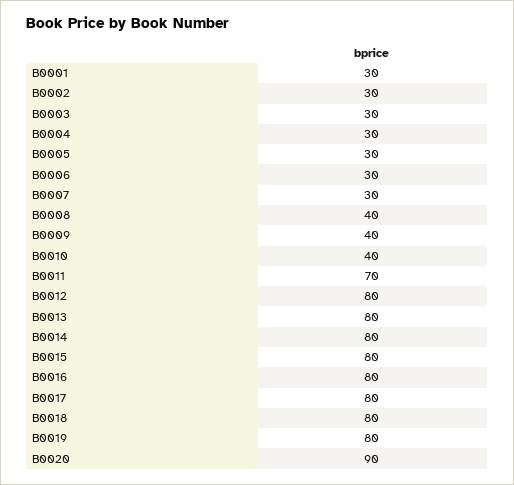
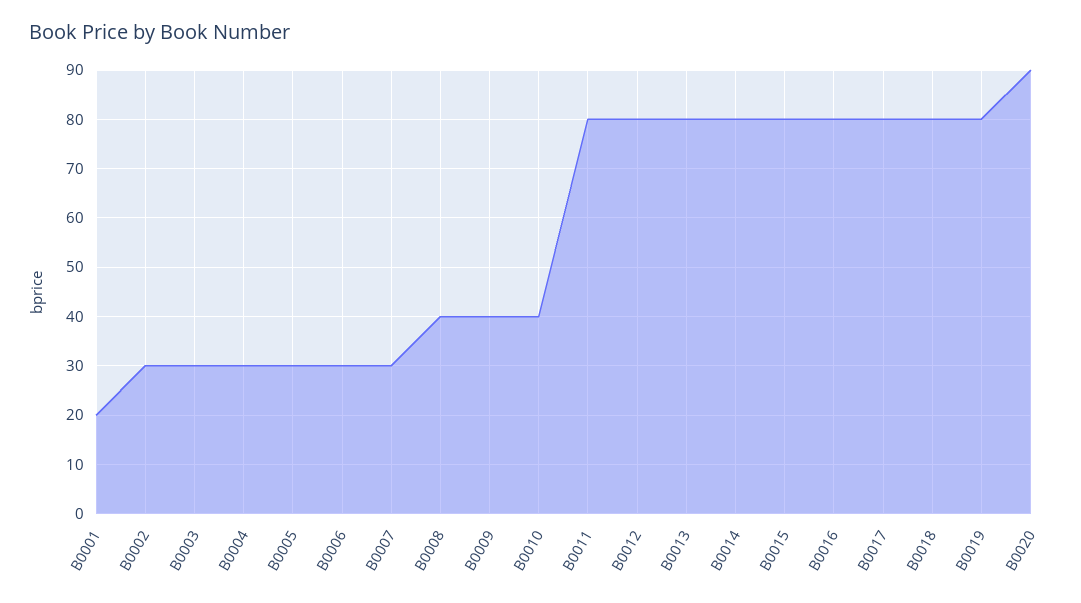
B0001: 30 -> 20
B0011: 70 -> 80

